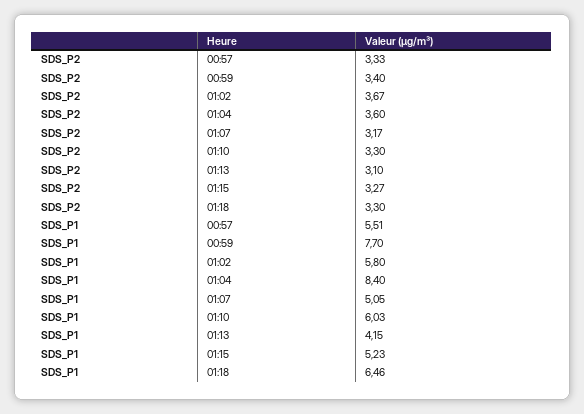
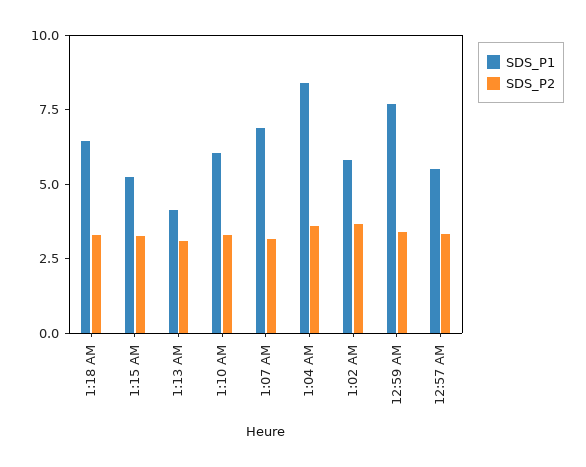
SDS_P1, 01:07: 5.05 -> 7

